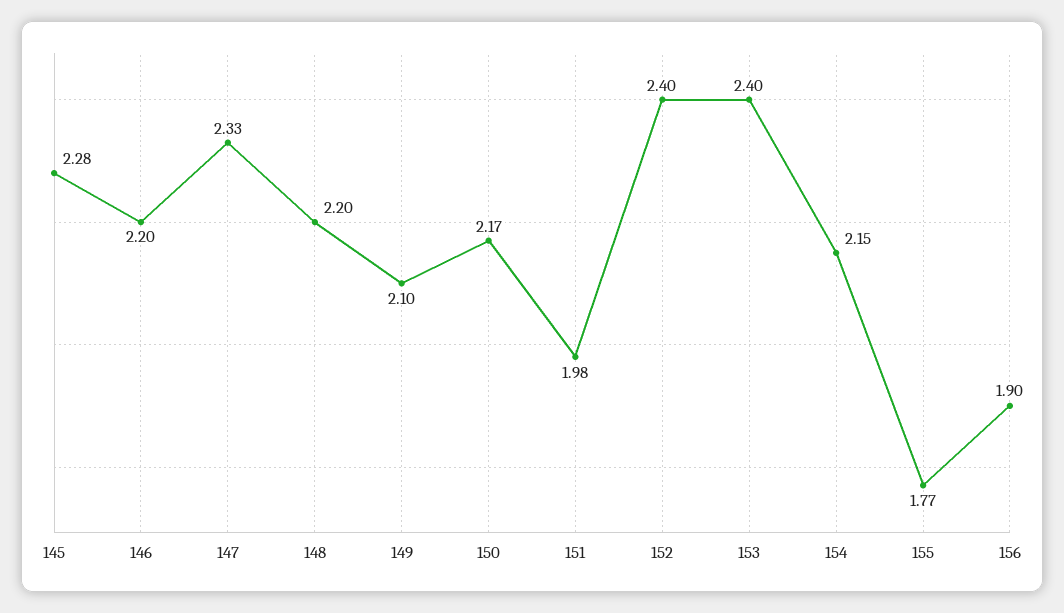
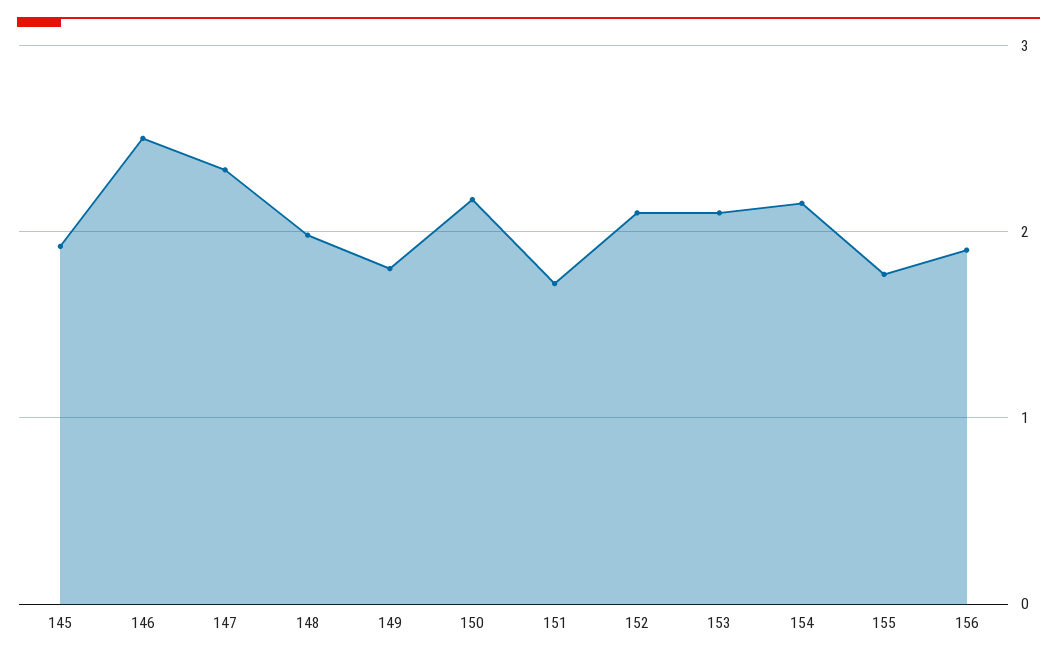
145: 2.28 -> 1.9
146: 2.2 -> 2.5
148: 2.2 -> 2
149: 2.1 -> 1.8
151: 1.98 -> 1.7
152: 2.4 -> 2.1
153: 2.4 -> 2.1

